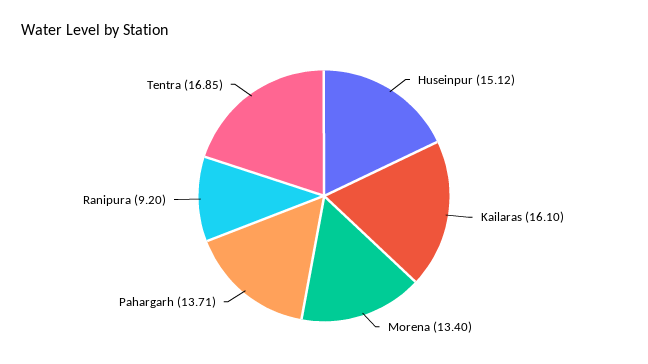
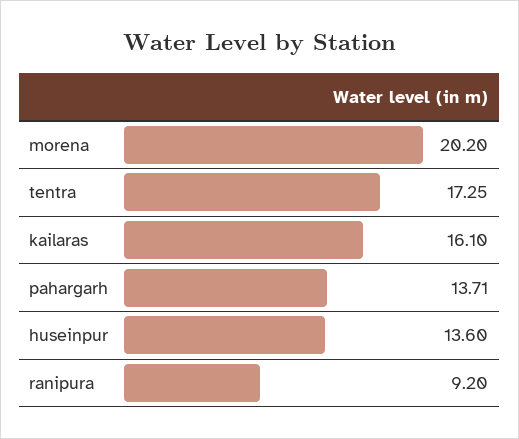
Huseinpur: 15.12 -> 13.6
Morena: 13.4 -> 20.2
Tentra: 16.85 -> 17.25

